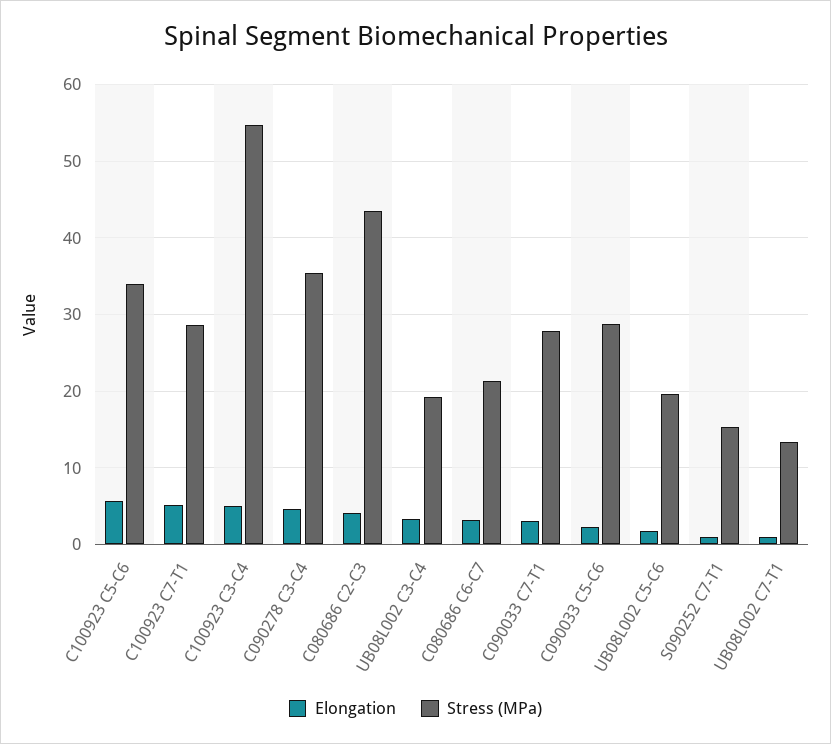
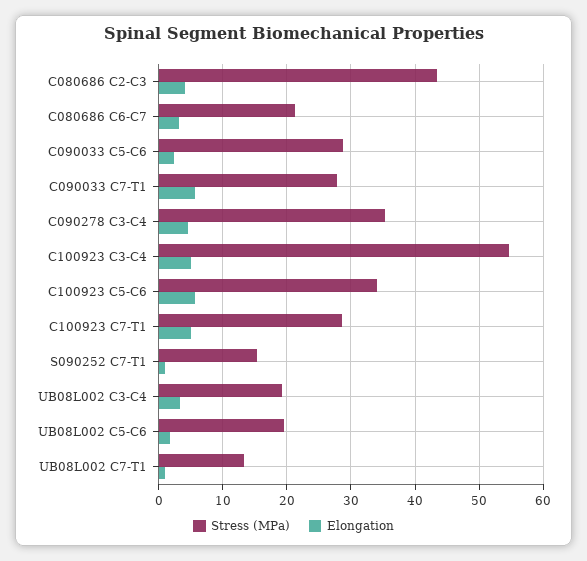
Elongation, C090033 C7-T1: 3 -> 6

